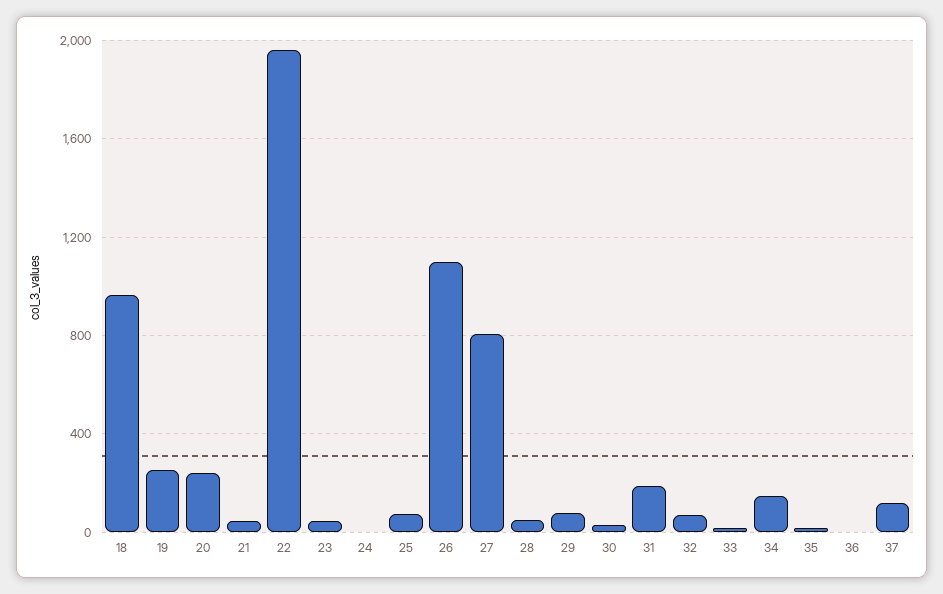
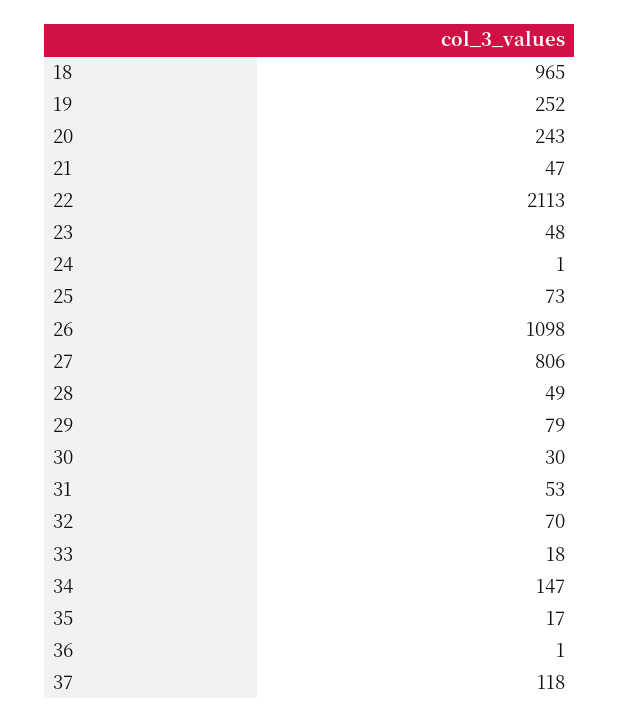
22: 1950 -> 2113
31: 200 -> 53

